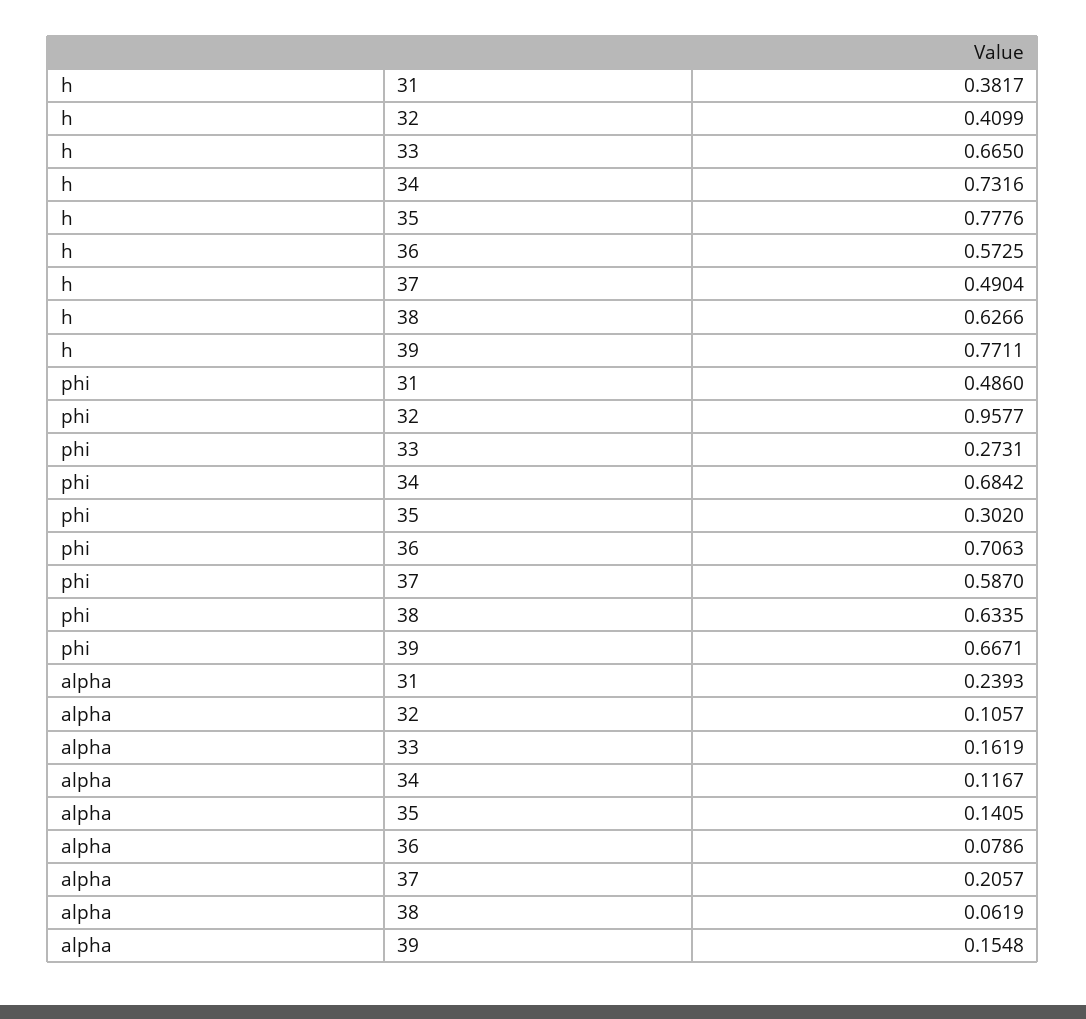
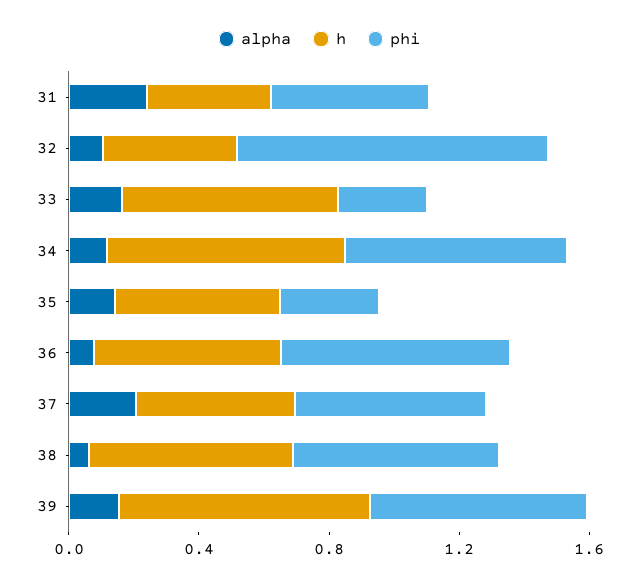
h, 35: 0.7776 -> 0.5

